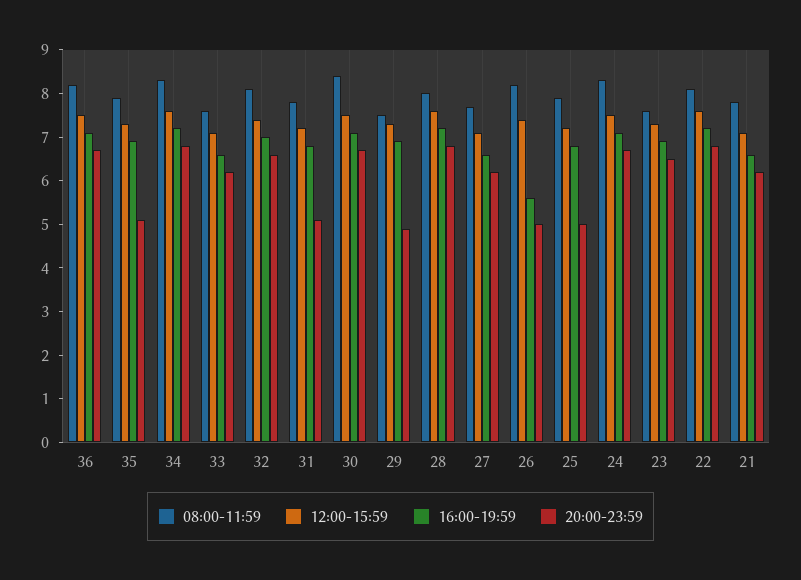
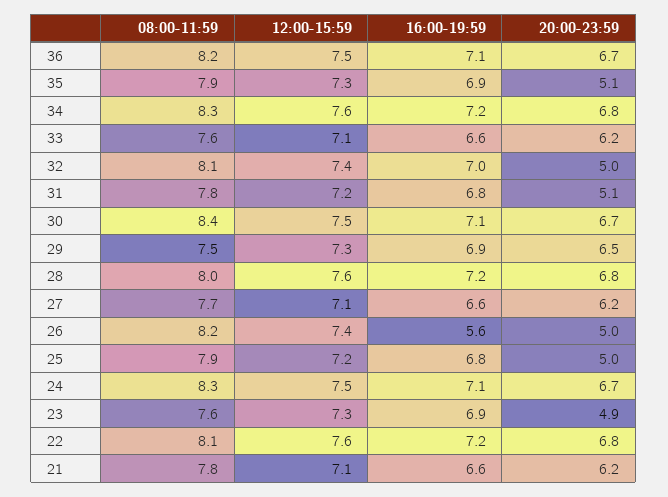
20:00-23:59, 32: 6.5 -> 5
20:00-23:59, 29: 5 -> 6.5
20:00-23:59, 23: 6.5 -> 4.9

